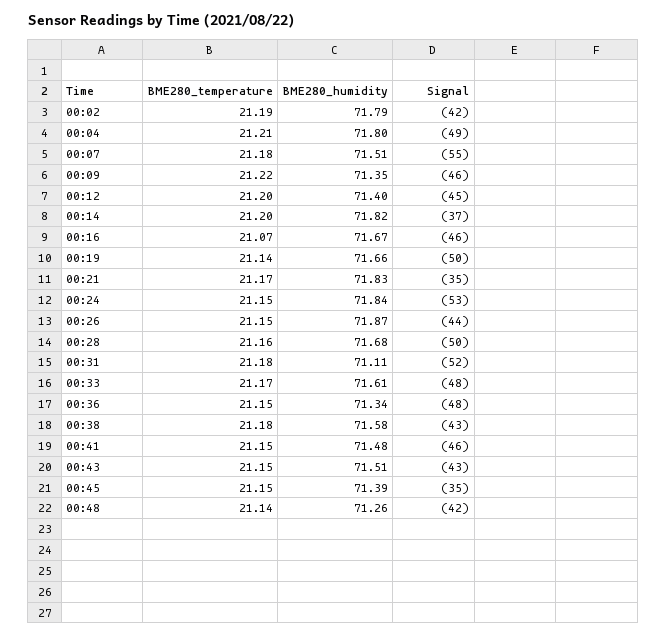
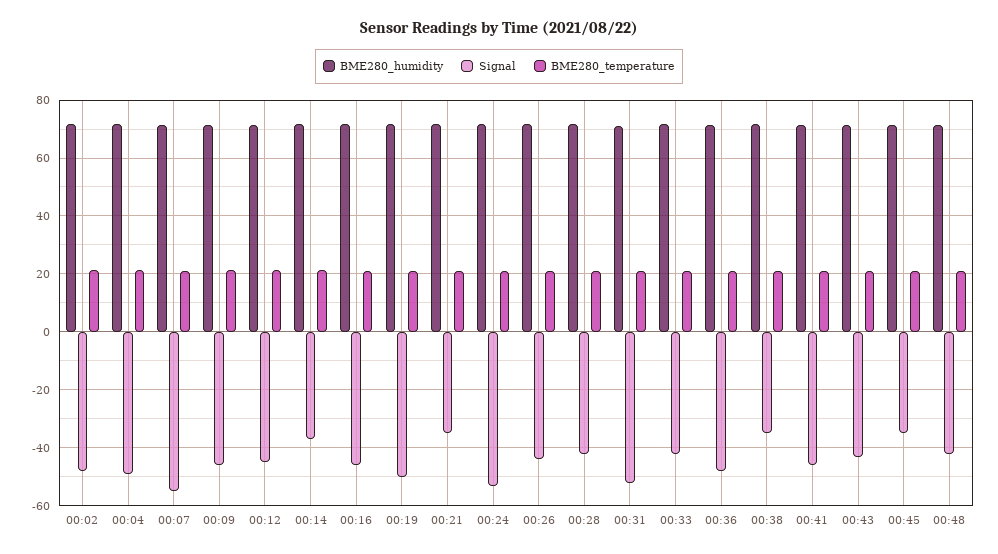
Signal, 00:02: -42 -> -47.5
Signal, 00:28: -50 -> -42.5
Signal, 00:33: -48 -> -42.5
Signal, 00:38: -43 -> -35

